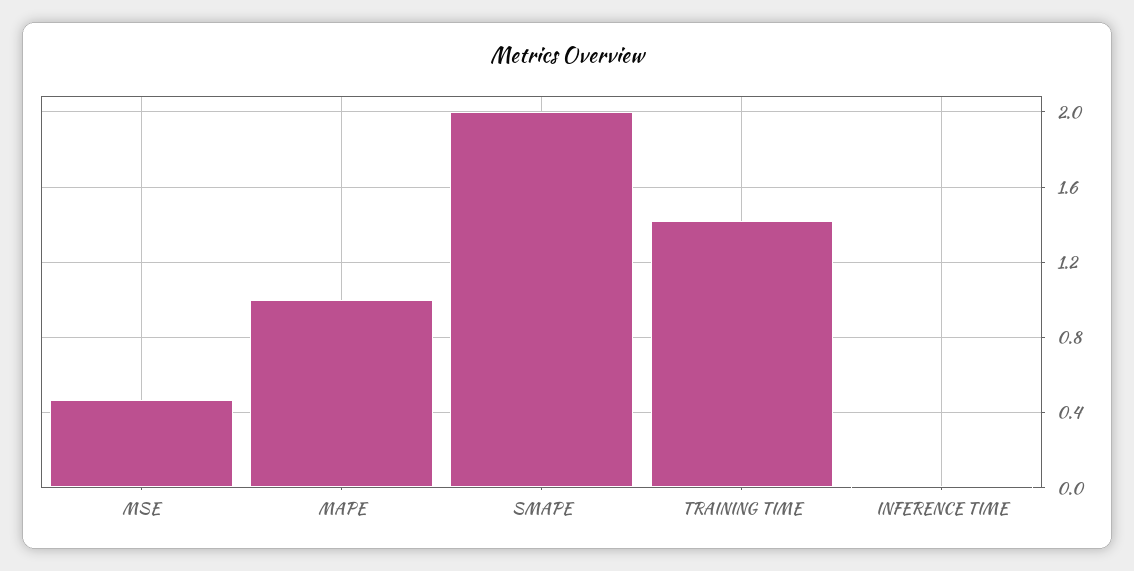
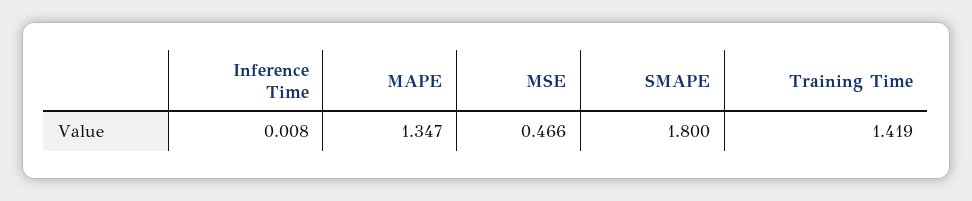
MAPE: 1 -> 1.347
SMAPE: 2 -> 1.8

